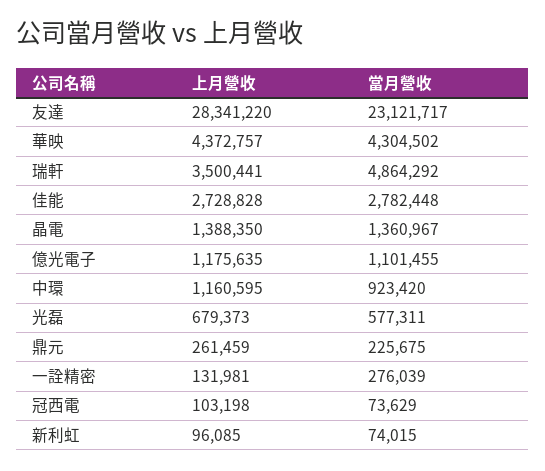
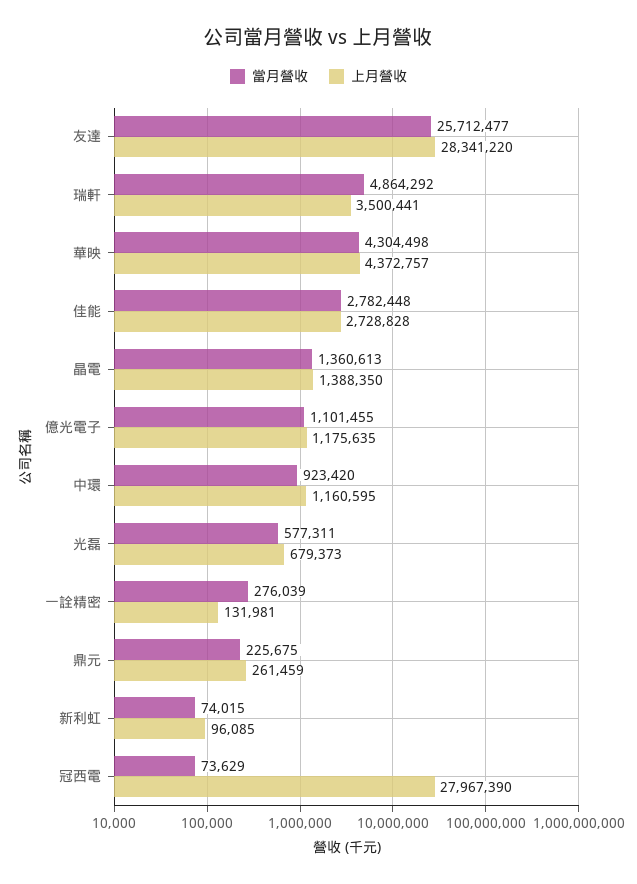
當月營收, 友達: 23121717 -> 25712477
當月營收, 華映: 4304502 -> 4304498
當月營收, 晶電: 1360967 -> 1360613
上月營收, 冠西電: 103198 -> 27967390

